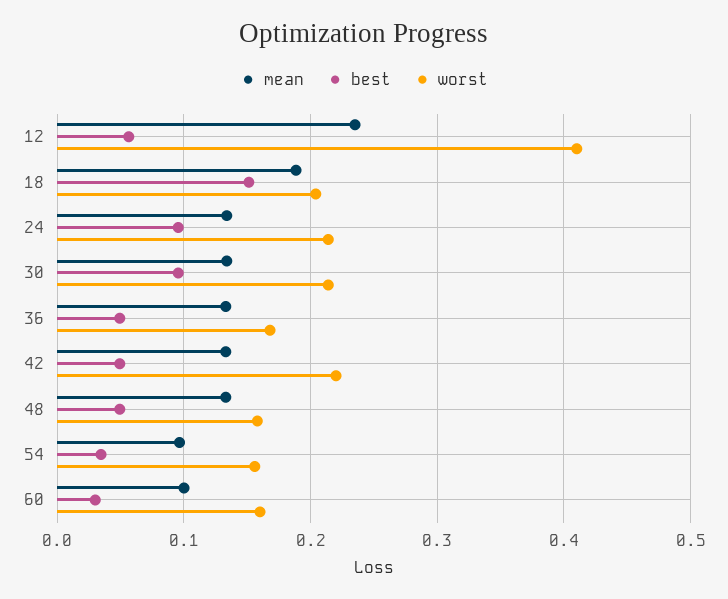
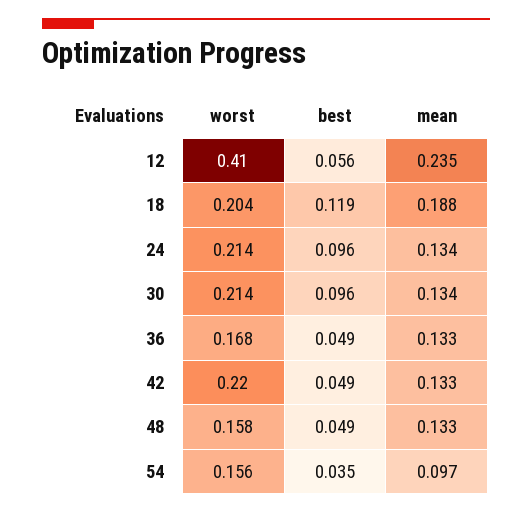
best, 18: 0.15 -> 0.119
mean, 60: 0.1 -> none
best, 60: 0.03 -> none
worst, 60: 0.16 -> none

